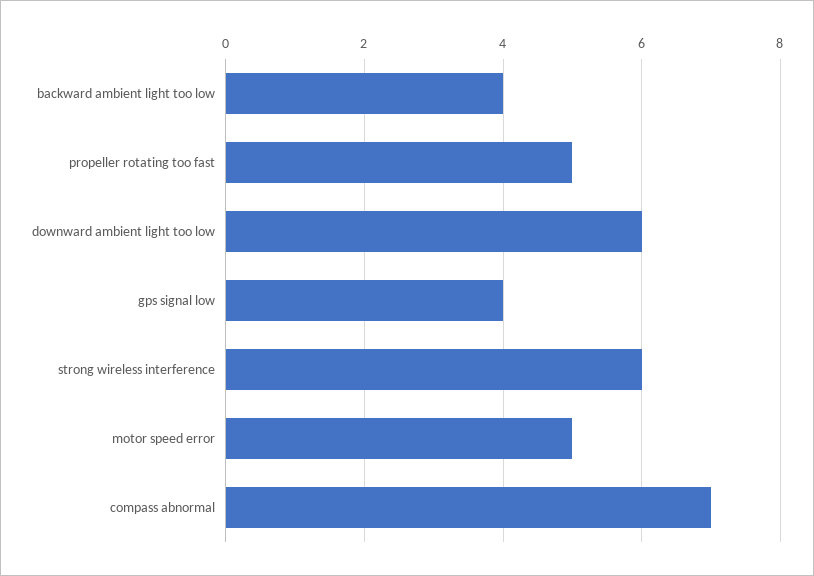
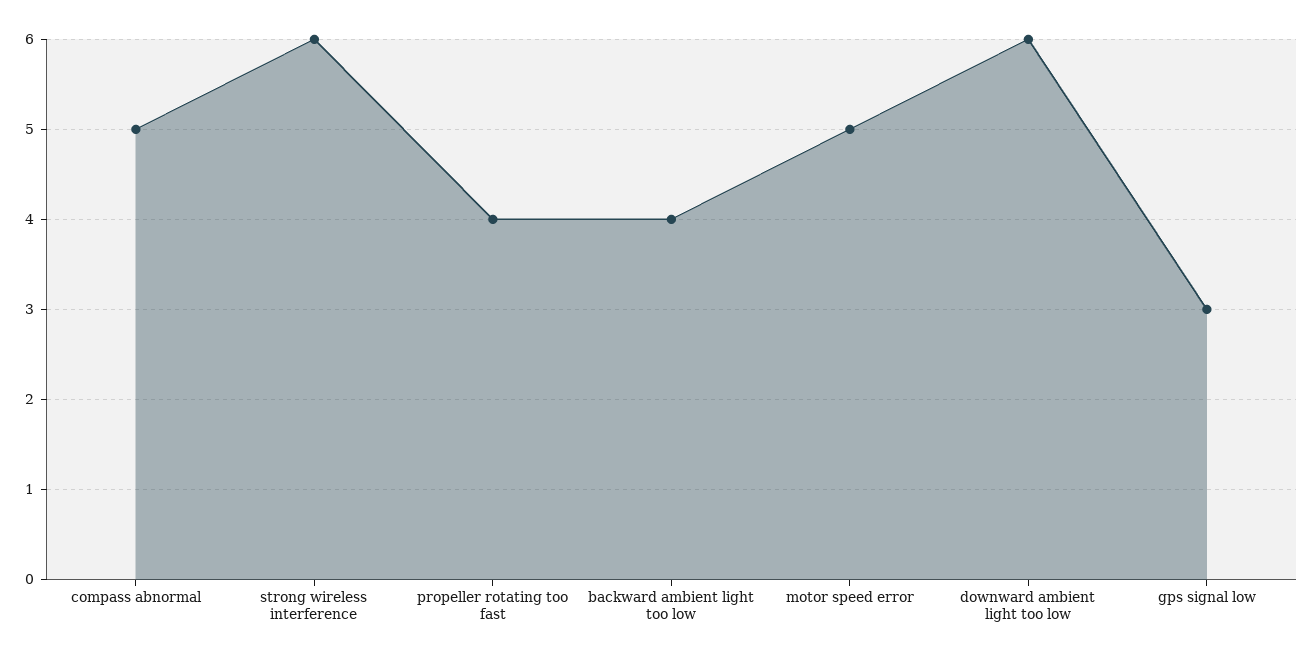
propeller rotating too fast: 5 -> 4
gps signal low: 4 -> 3
compass abnormal: 7 -> 5

